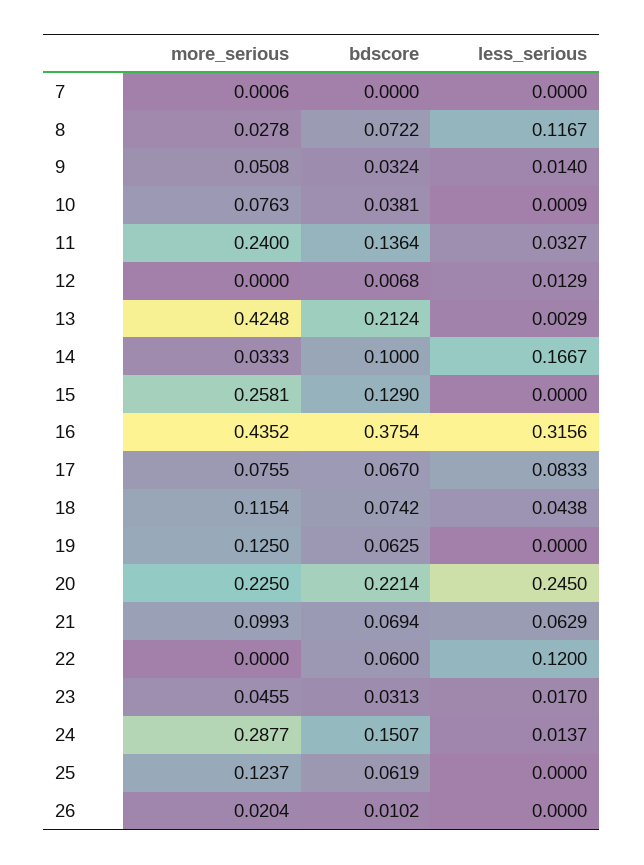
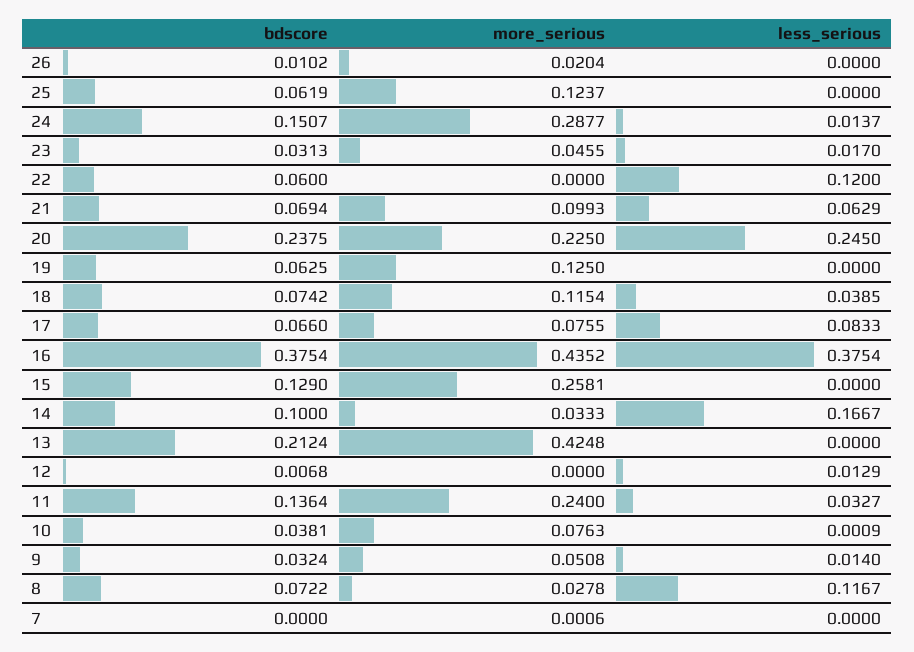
less_serious, 13: 0.0029 -> 0
less_serious, 16: 0.3156 -> 0.3754
bdscore, 17: 0.067 -> 0.066
less_serious, 18: 0.0438 -> 0.0385
bdscore, 20: 0.2214 -> 0.2375

